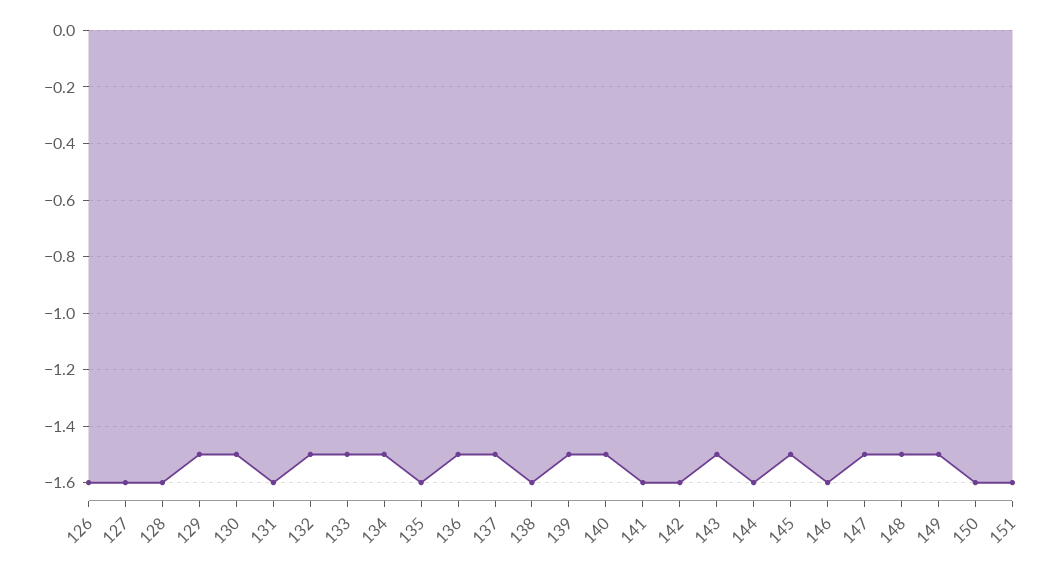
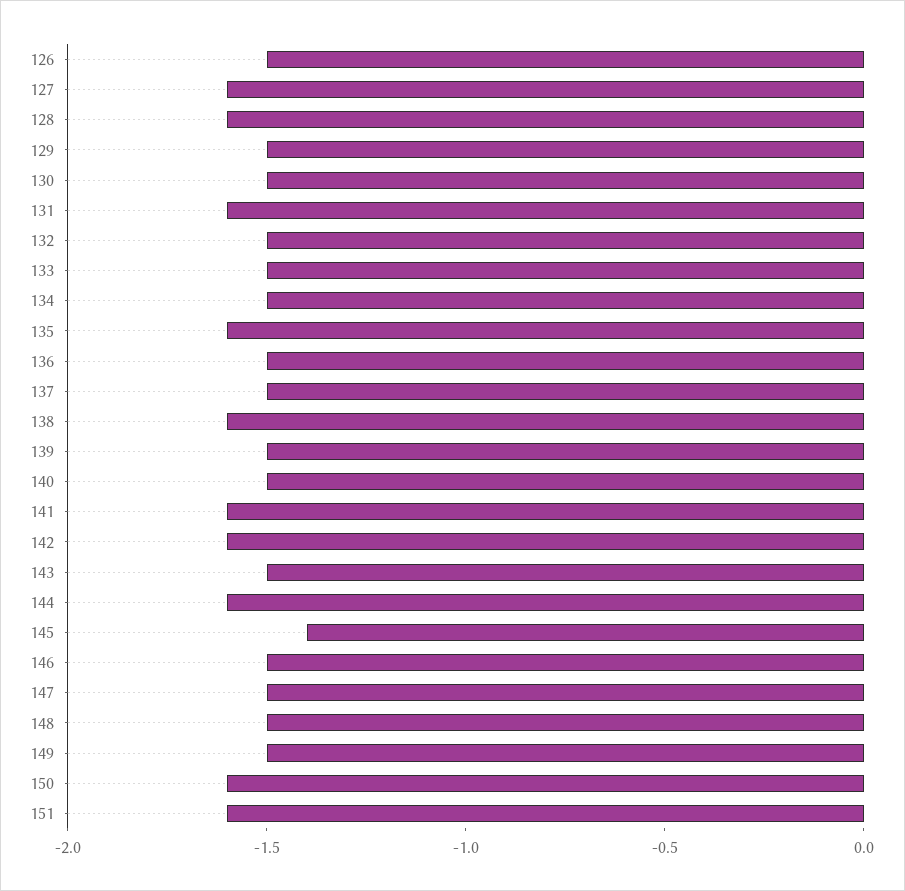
126: -1.6 -> -1.5
145: -1.5 -> -1.4
146: -1.6 -> -1.5

